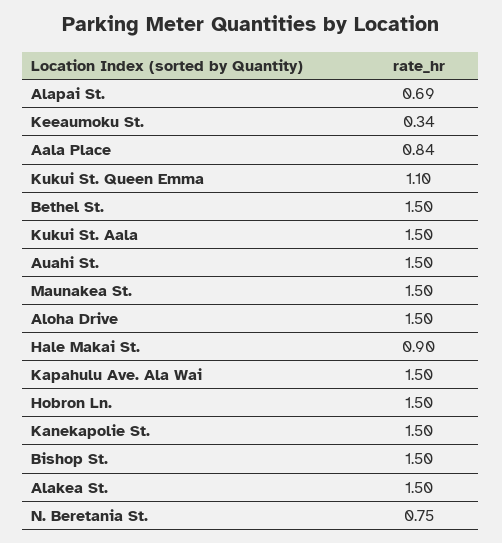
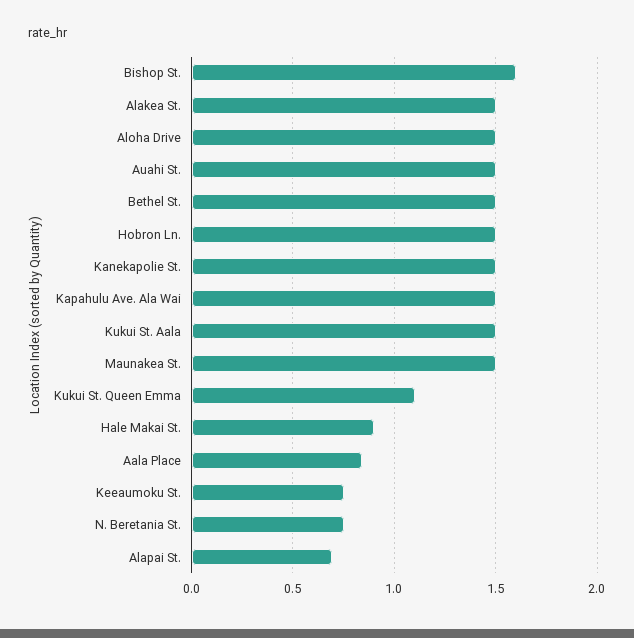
Keeaumoku St.: 0.34 -> 0.75
Bishop St.: 1.5 -> 1.6

